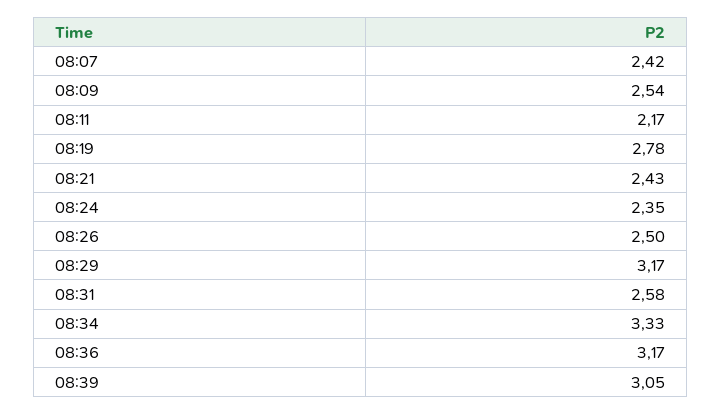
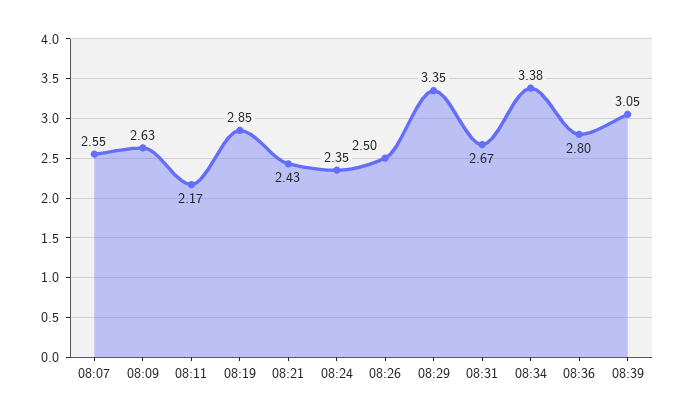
08:07: 2.42 -> 2.55
08:09: 2.54 -> 2.63
08:19: 2.78 -> 2.85
08:29: 3.17 -> 3.35
08:31: 2.58 -> 2.67
08:34: 3.33 -> 3.38
08:36: 3.17 -> 2.8

